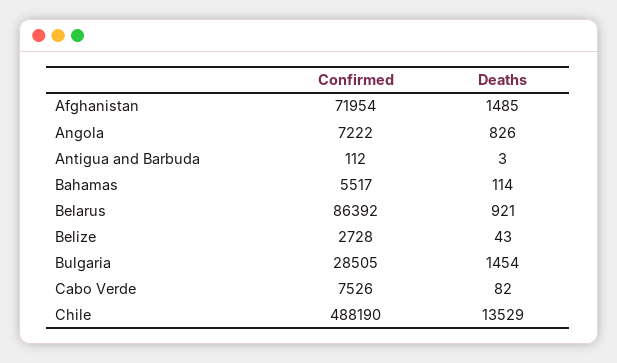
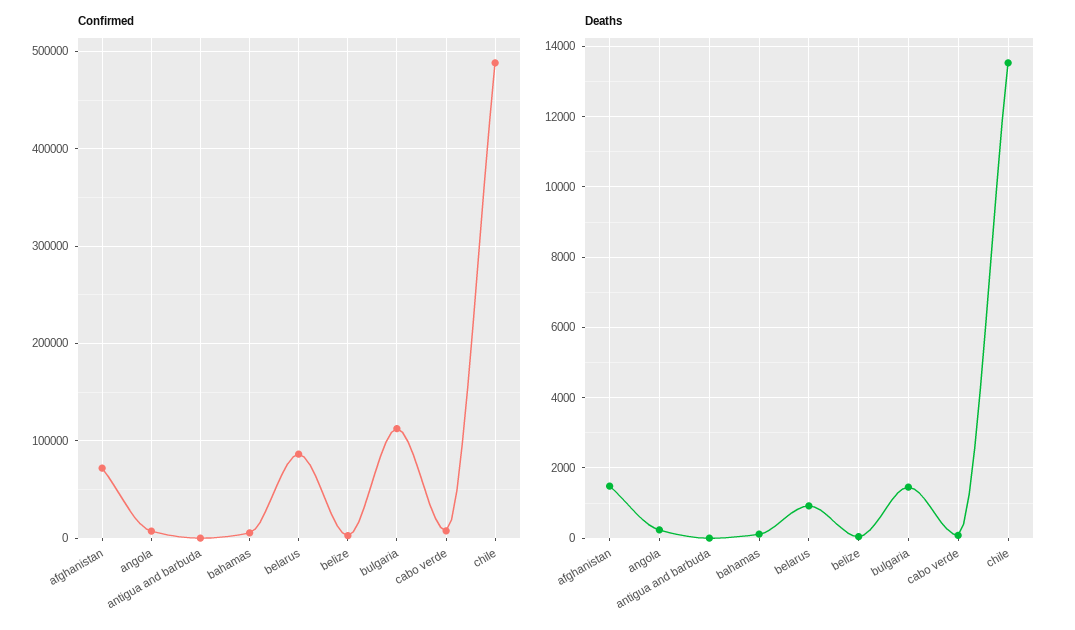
Deaths, Angola: 826 -> 200
Confirmed, Bulgaria: 28505 -> 110000

